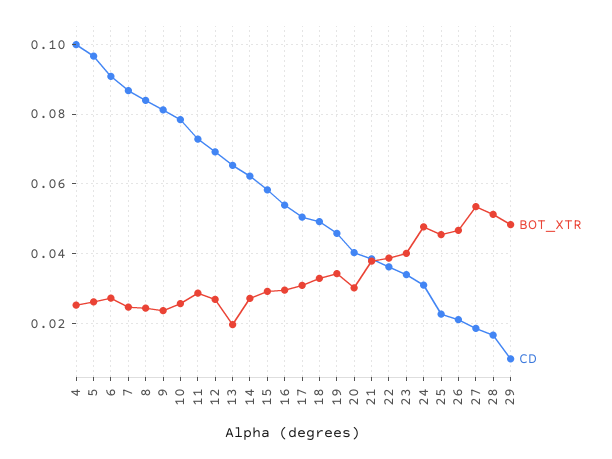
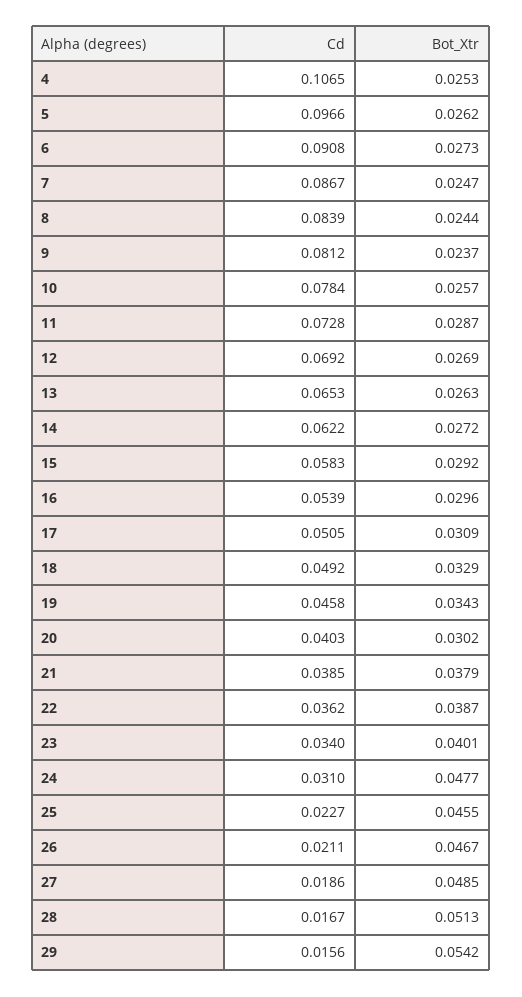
CD, 4: 0.1 -> 0.1065
BOT_XTR, 13: 0.02 -> 0.0263
BOT_XTR, 27: 0.054 -> 0.0485
BOT_XTR, 29: 0.048 -> 0.0542
CD, 29: 0.01 -> 0.0156

